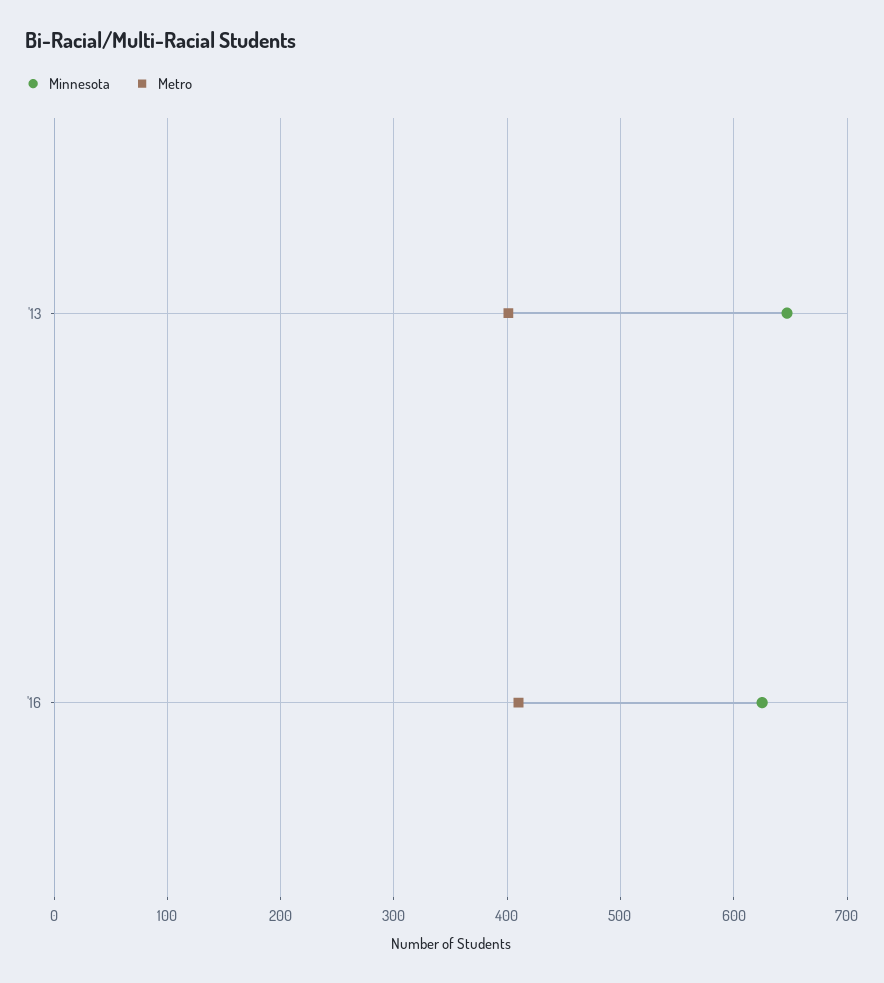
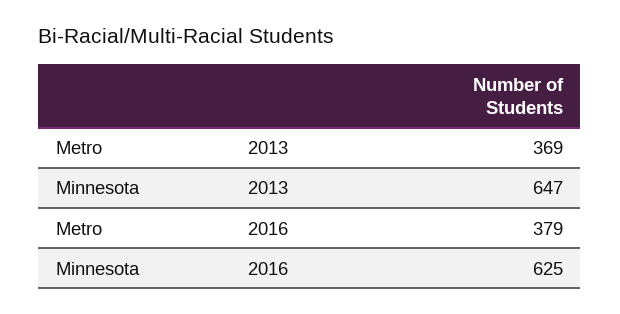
Metro, '13: 400 -> 369
Metro, '16: 410 -> 379

